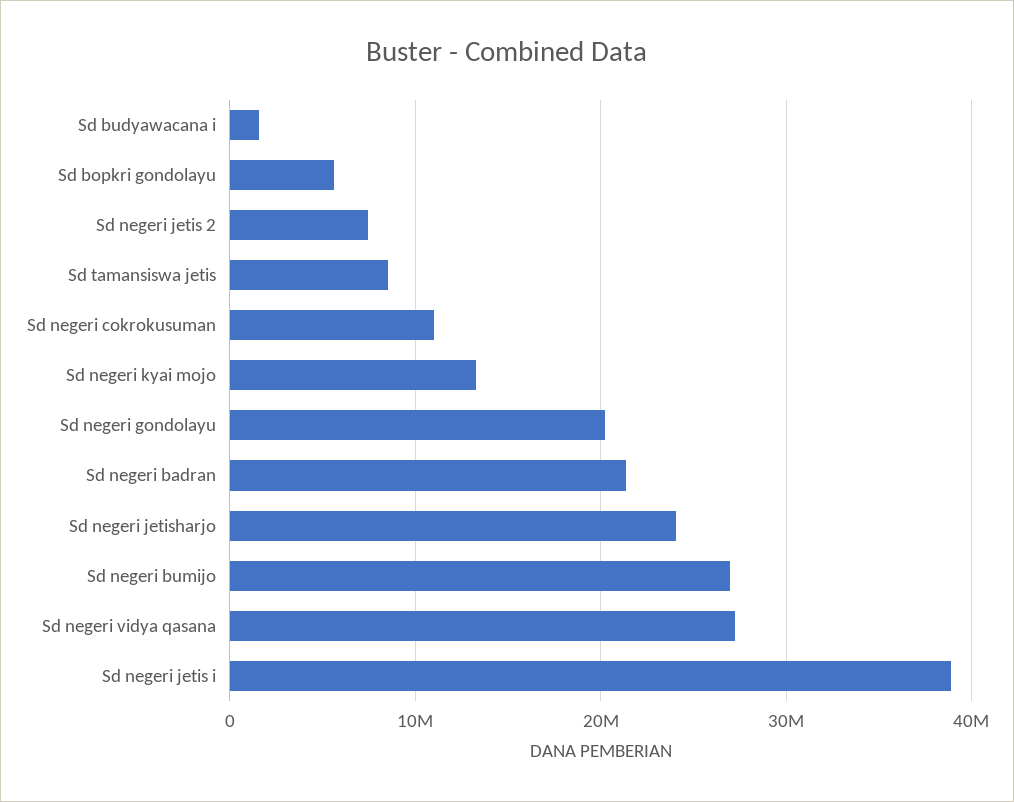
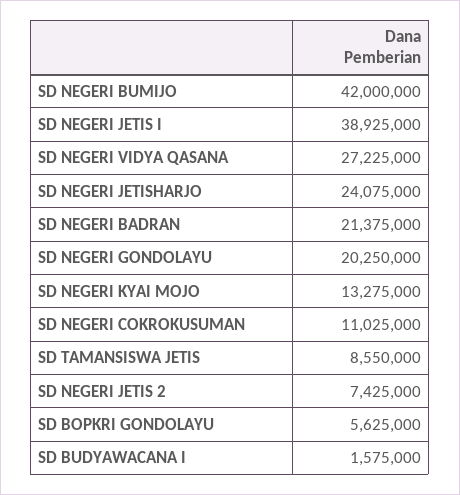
Sd negeri bumijo: 27000000 -> 42000000

